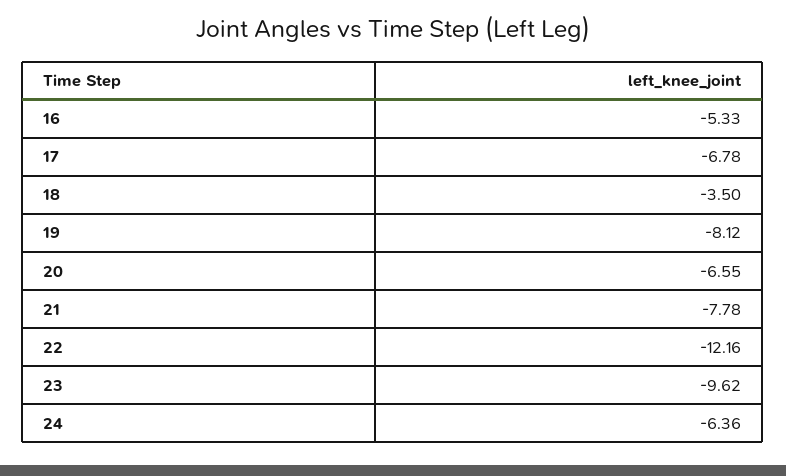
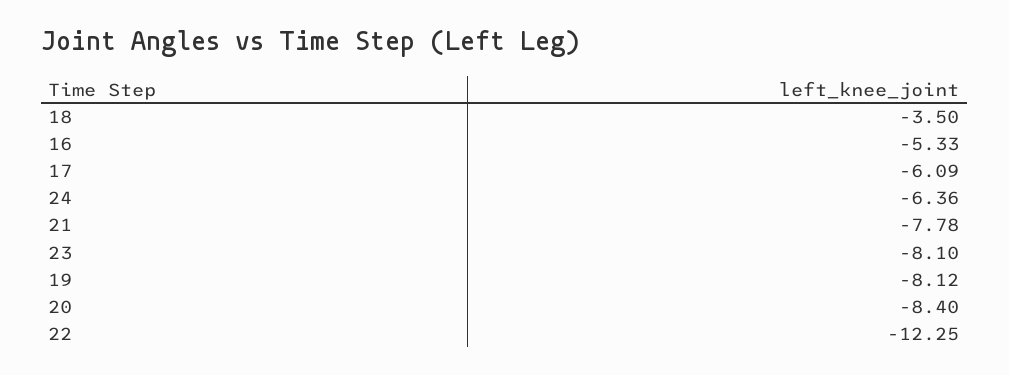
17: -6.78 -> -6.09
20: -6.55 -> -8.4
22: -12.16 -> -12.25
23: -9.62 -> -8.1

